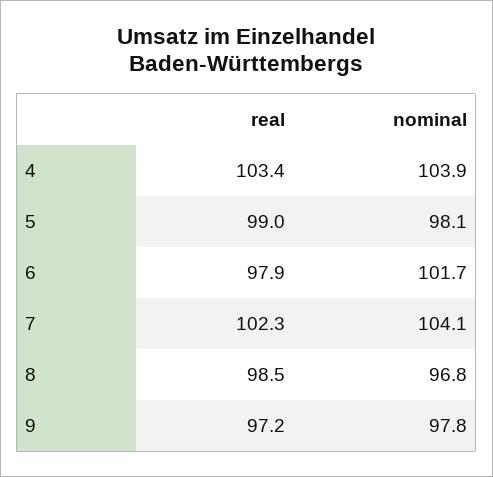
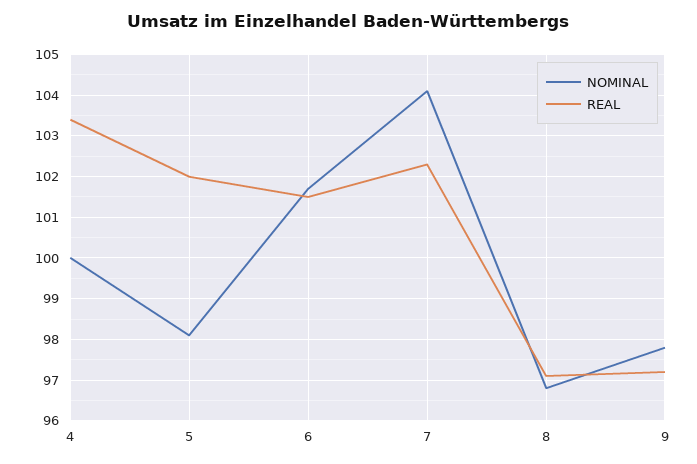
nominal, 4: 103.9 -> 100
real, 5: 99 -> 102
real, 6: 97.9 -> 101.5
real, 8: 98.5 -> 97

